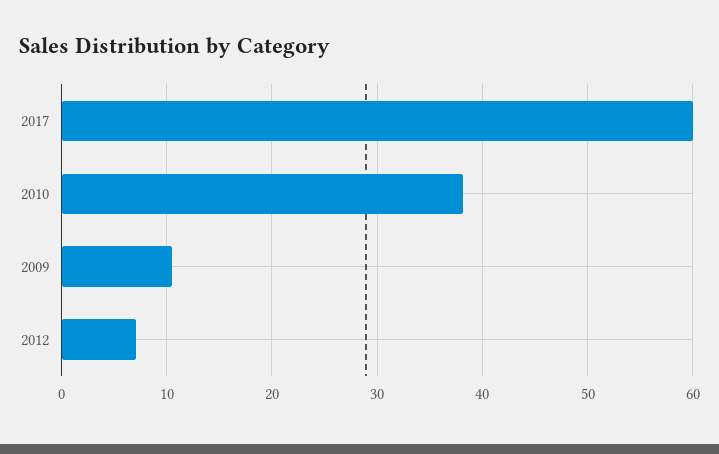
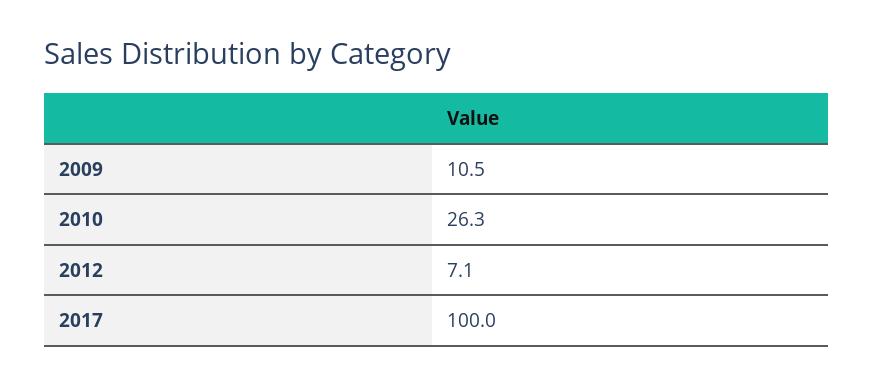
2017: 60 -> 100
2010: 38 -> 26.3

